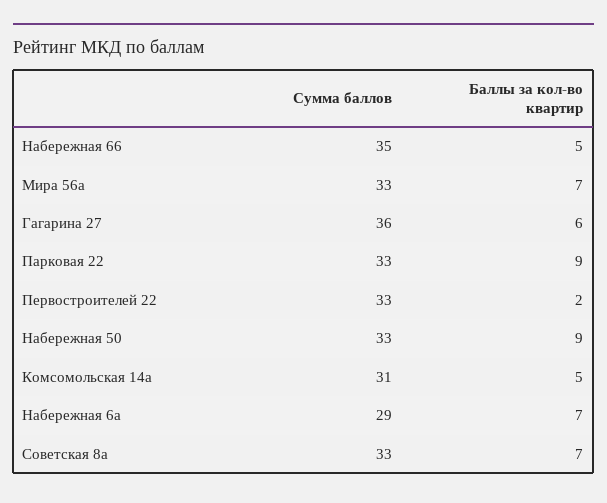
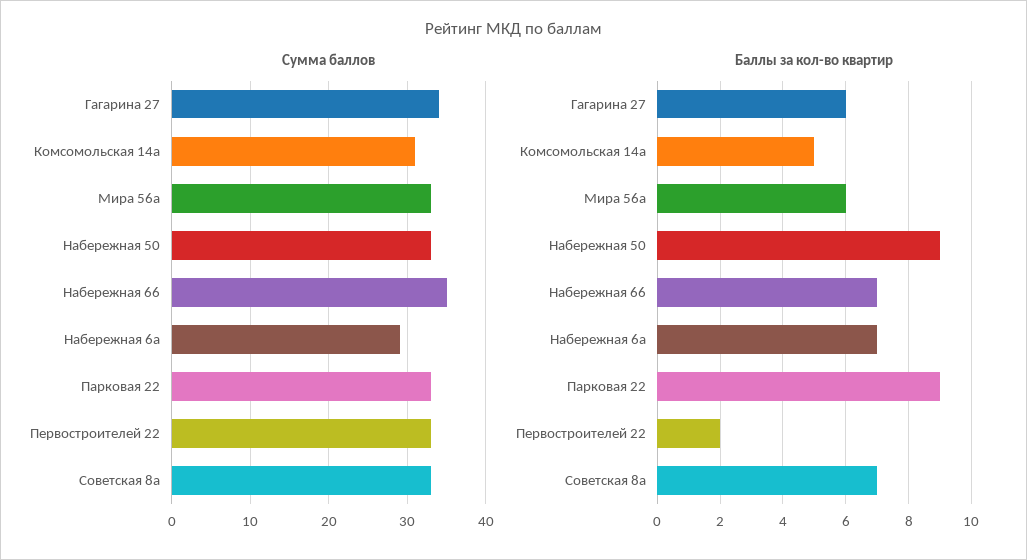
Баллы за кол-во квартир, Набережная 66: 5 -> 7
Баллы за кол-во квартир, Мира 56а: 7 -> 6
Сумма баллов, Гагарина 27: 36 -> 34

